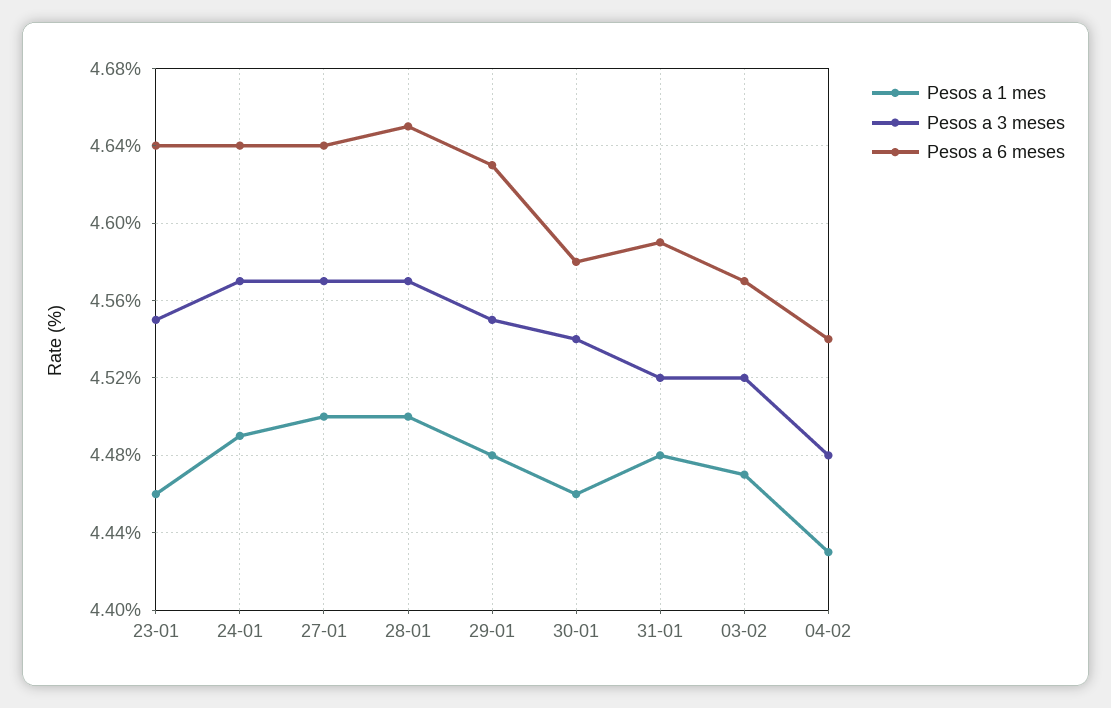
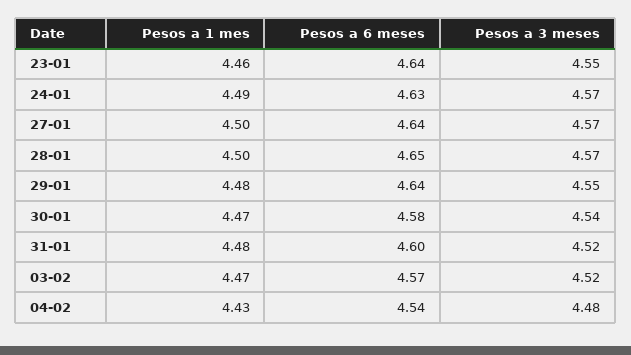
Pesos a 6 meses, 24-01: 4.64 -> 4.63
Pesos a 6 meses, 29-01: 4.63 -> 4.64
Pesos a 1 mes, 30-01: 4.46 -> 4.47
Pesos a 6 meses, 31-01: 4.59 -> 4.6

